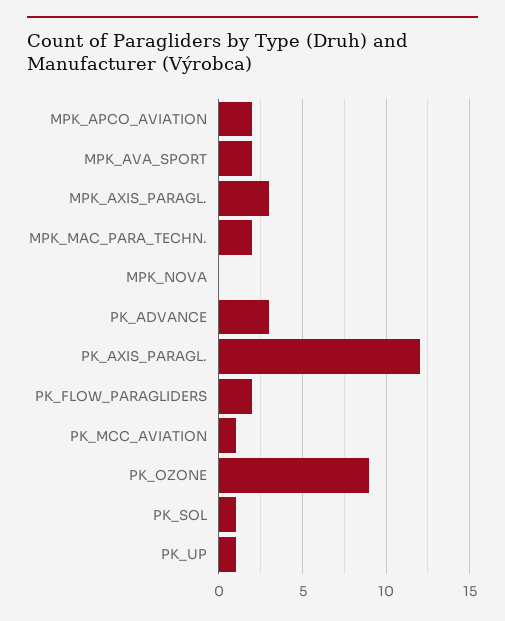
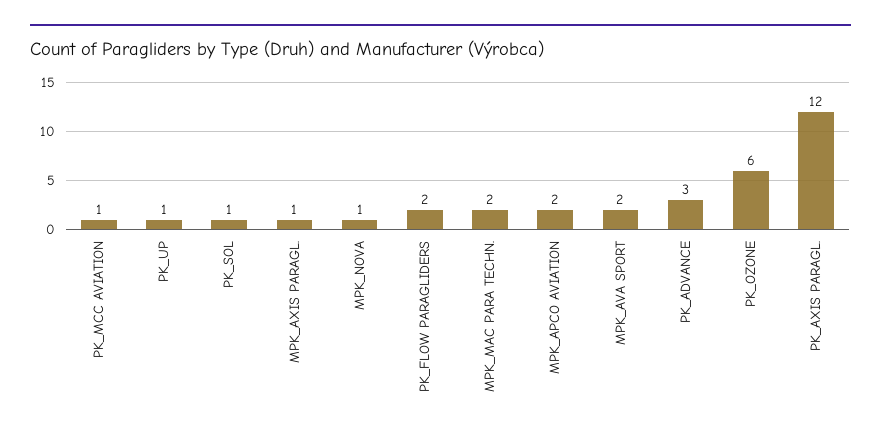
MPK_AXIS_PARAGL.: 3 -> 1
MPK_NOVA: 0 -> 1
PK_OZONE: 9 -> 6

